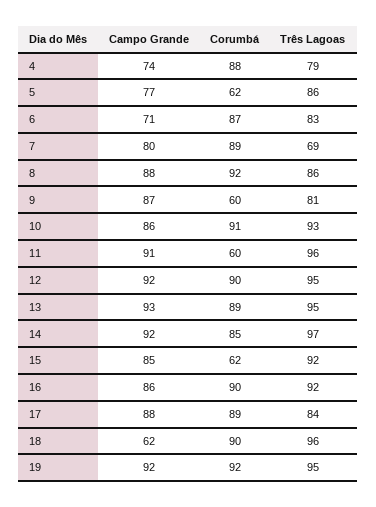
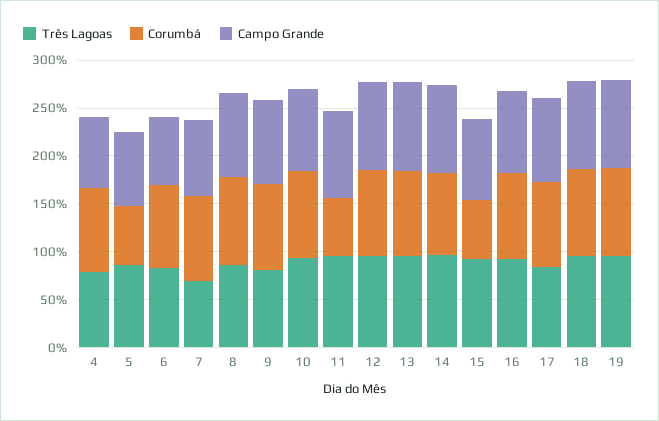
Corumbá, 9: 60 -> 90
Campo Grande, 18: 62 -> 90

